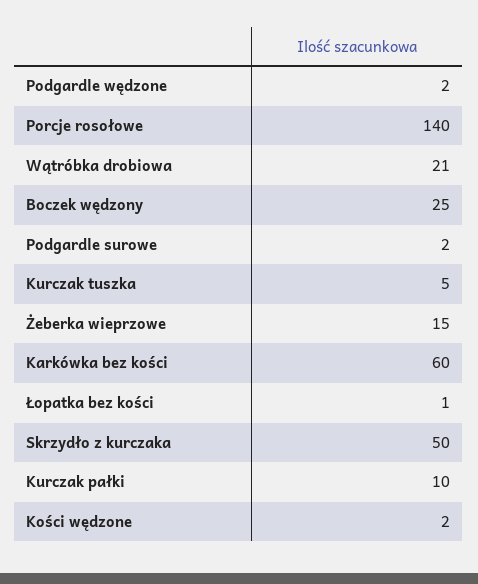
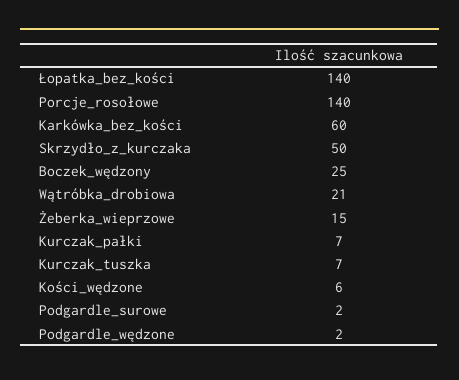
Kurczak tuszka: 5 -> 7
Łopatka bez kości: 1 -> 140
Kurczak pałki: 10 -> 7
Kości wędzone: 2 -> 6

